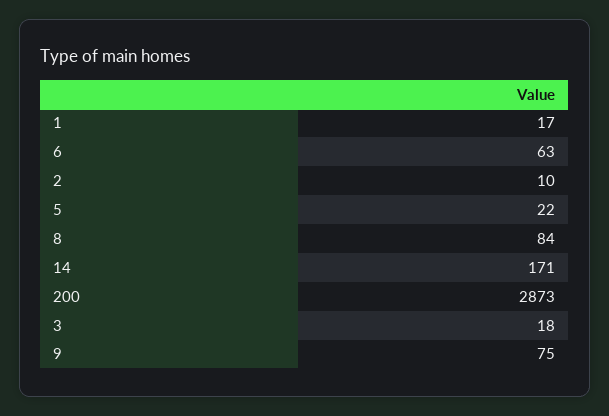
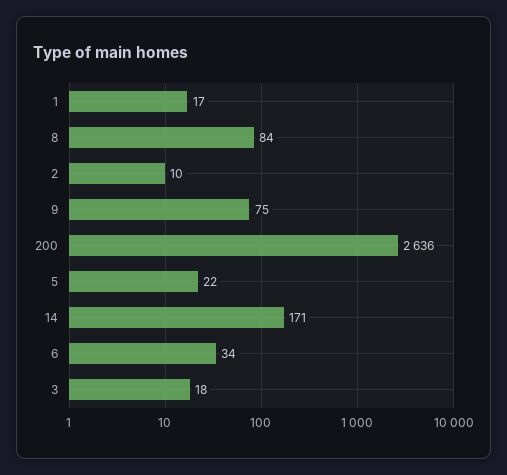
6: 63 -> 34
200: 2873 -> 2636

